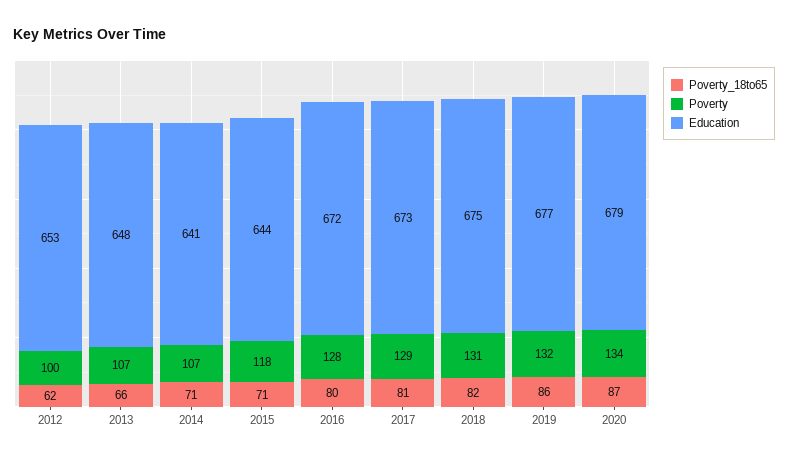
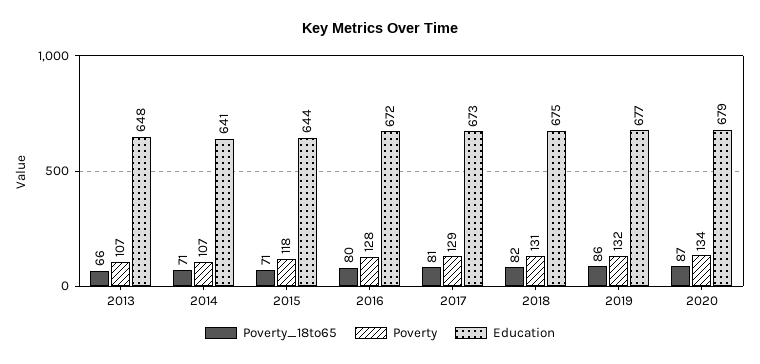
Poverty_18to65, 2012: 62 -> none
Poverty, 2012: 100 -> none
Education, 2012: 653 -> none

